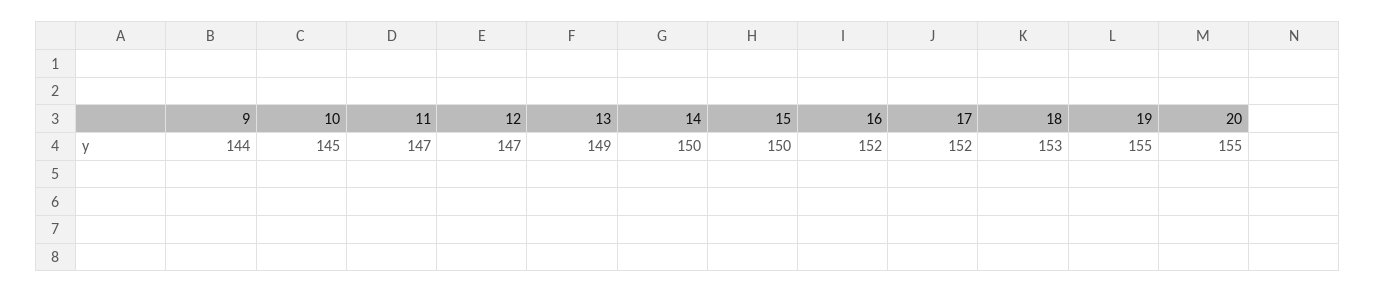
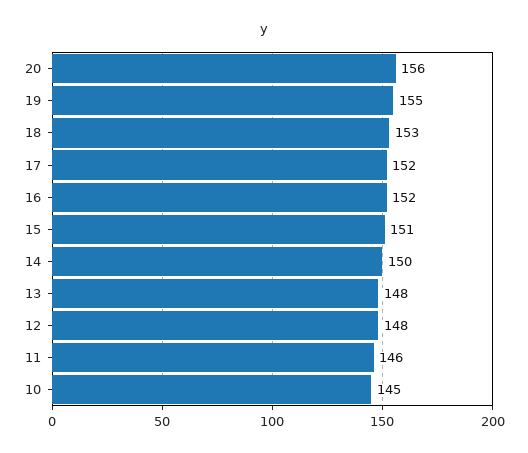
9: 144 -> none
11: 147 -> 146
12: 147 -> 148
13: 149 -> 148
15: 150 -> 151
20: 155 -> 156

